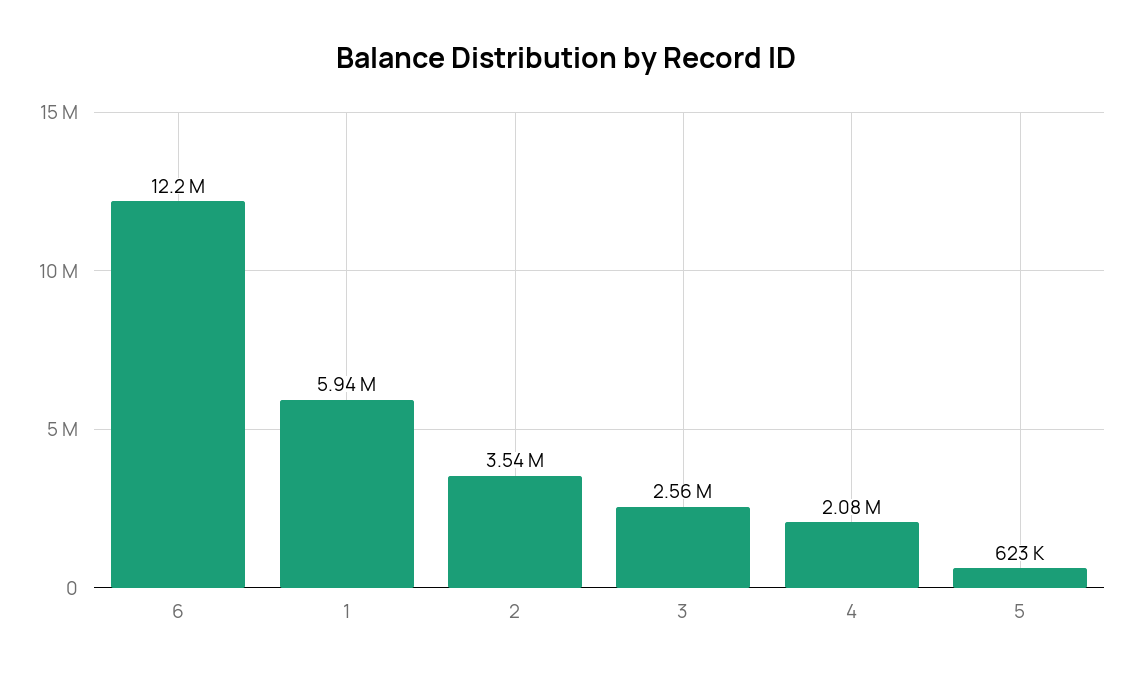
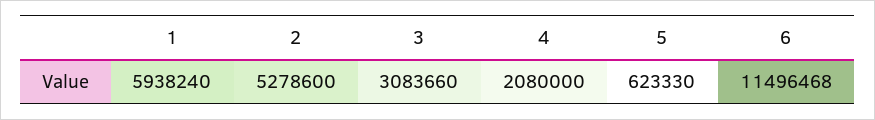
6: 12200000 -> 11496468
2: 3540000 -> 5278600
3: 2560000 -> 3083660

